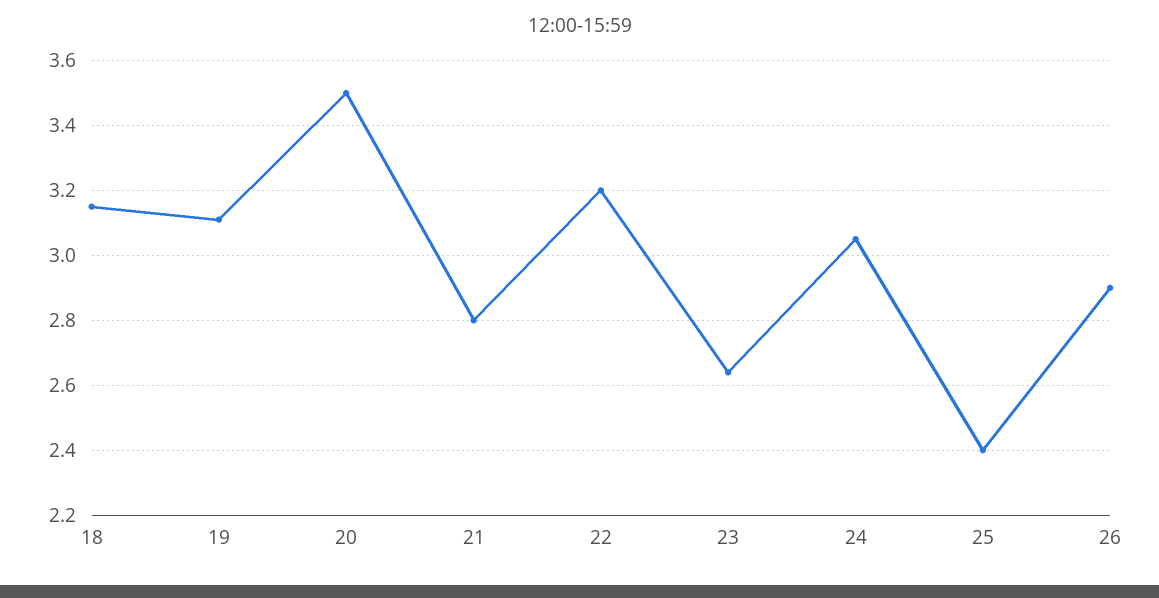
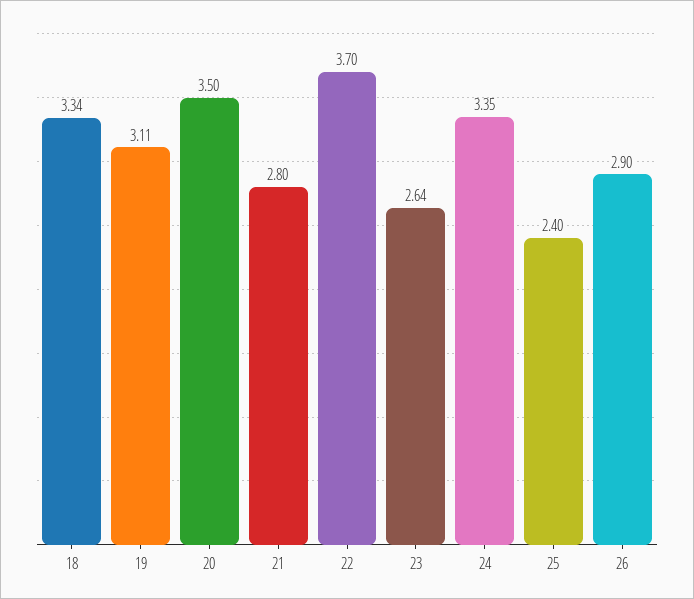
18: 3.15 -> 3.34
22: 3.2 -> 3.7
24: 3.05 -> 3.35

